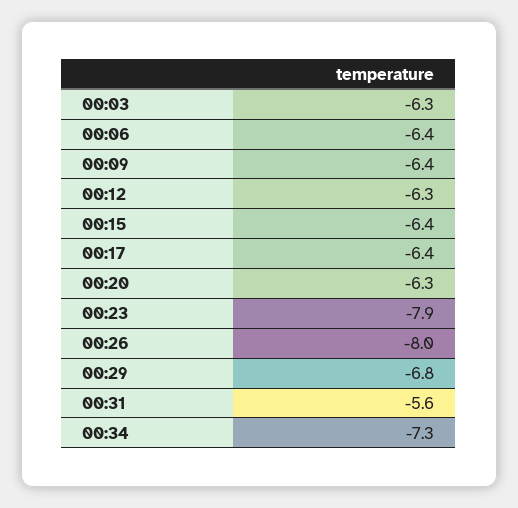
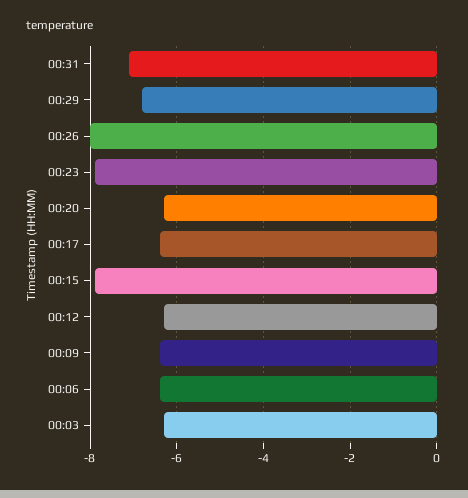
00:15: -6.4 -> -8
00:31: -5.6 -> -7
00:34: -7.3 -> none

